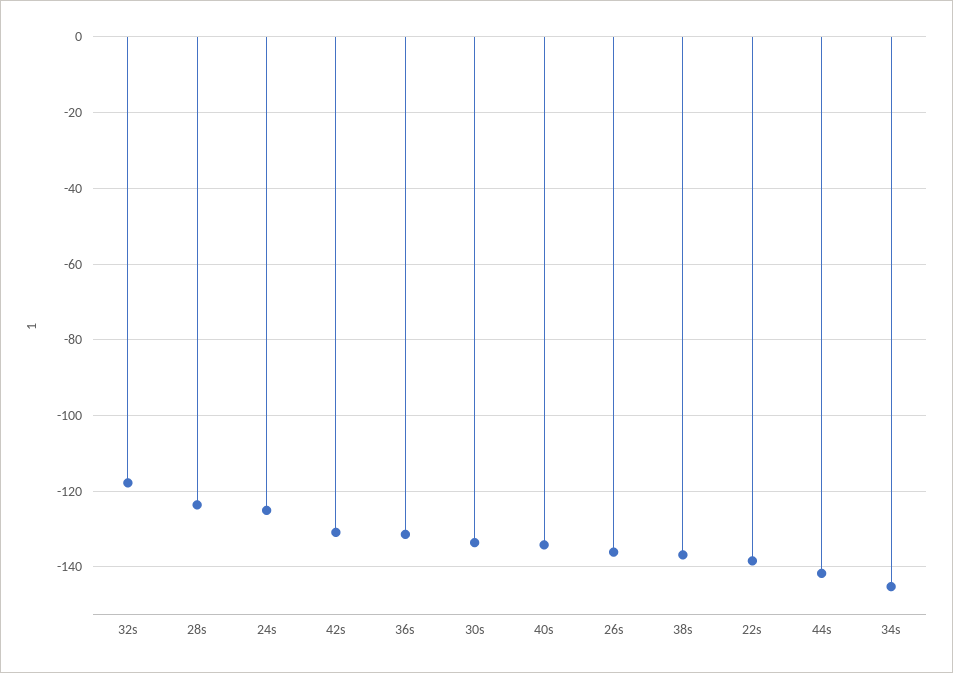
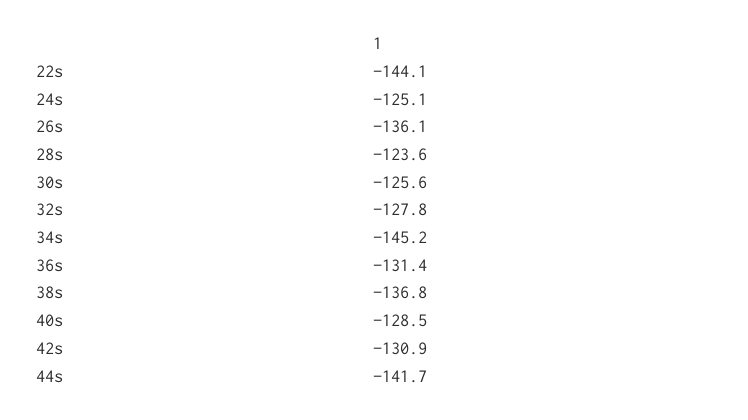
32s: -118 -> -127.8
30s: -134 -> -125.6
40s: -134 -> -128.5
22s: -138 -> -144.1

